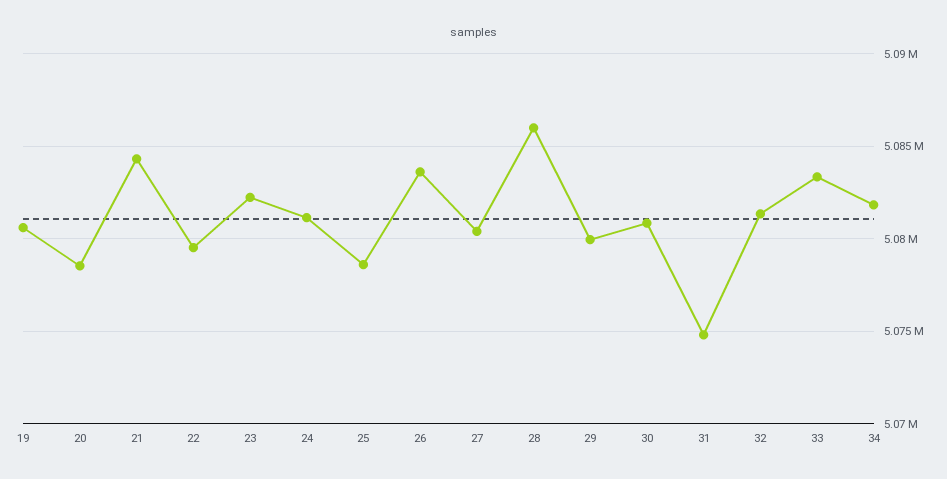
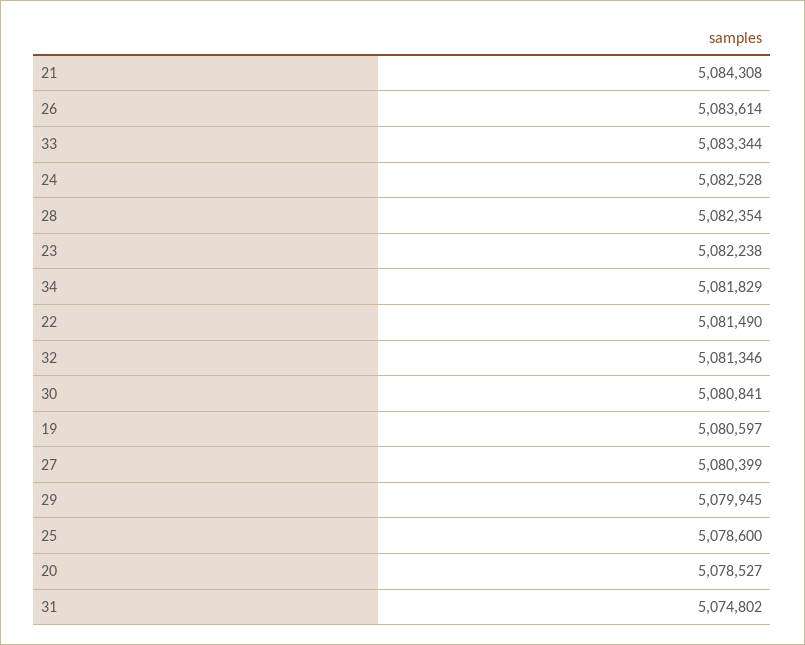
22: 5079500 -> 5081490
24: 5081000 -> 5082528
28: 5086000 -> 5082354

